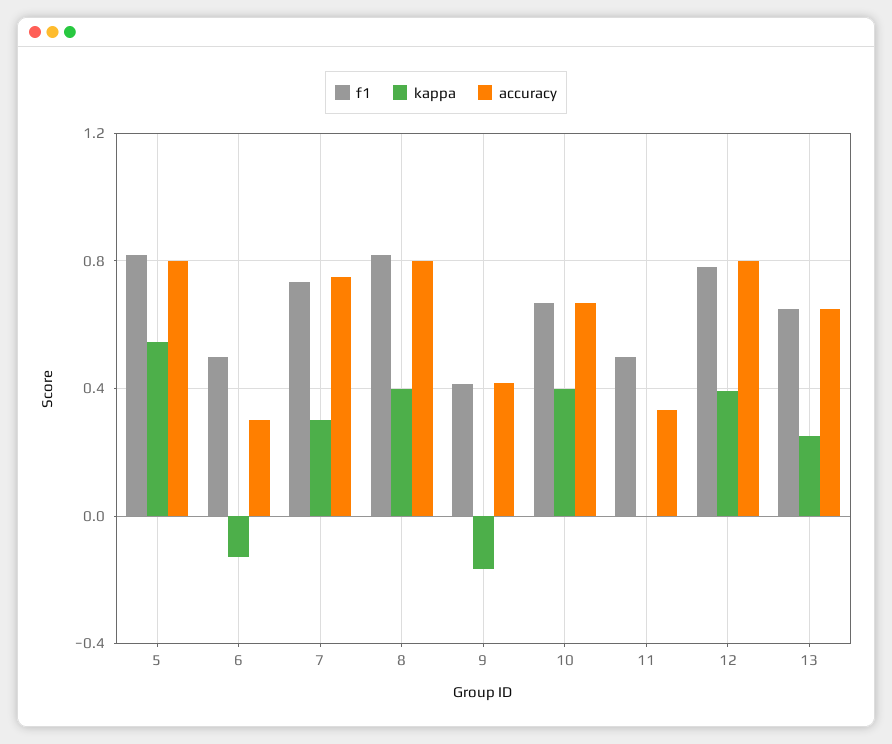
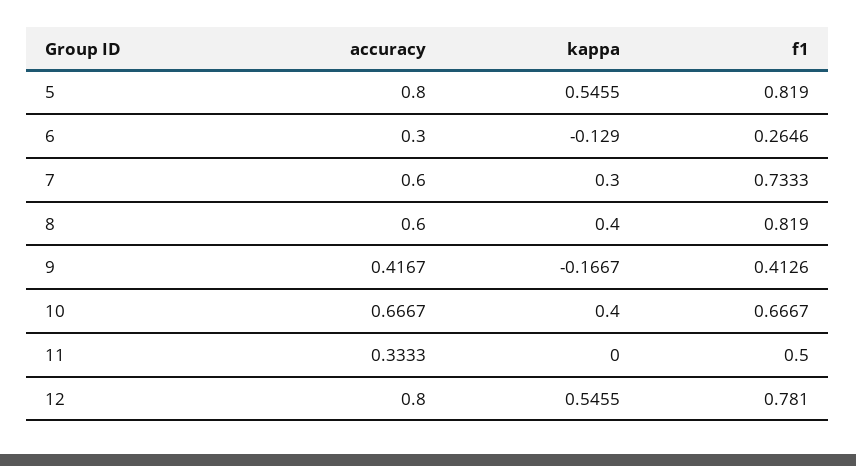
f1, 6: 0.5 -> 0.2646
accuracy, 7: 0.75 -> 0.6
accuracy, 8: 0.8 -> 0.6
kappa, 12: 0.4 -> 0.5455
f1, 13: 0.65 -> none
kappa, 13: 0.25 -> none
accuracy, 13: 0.65 -> none

